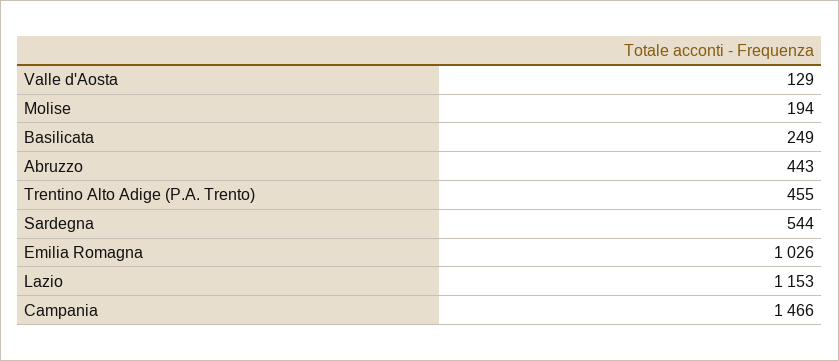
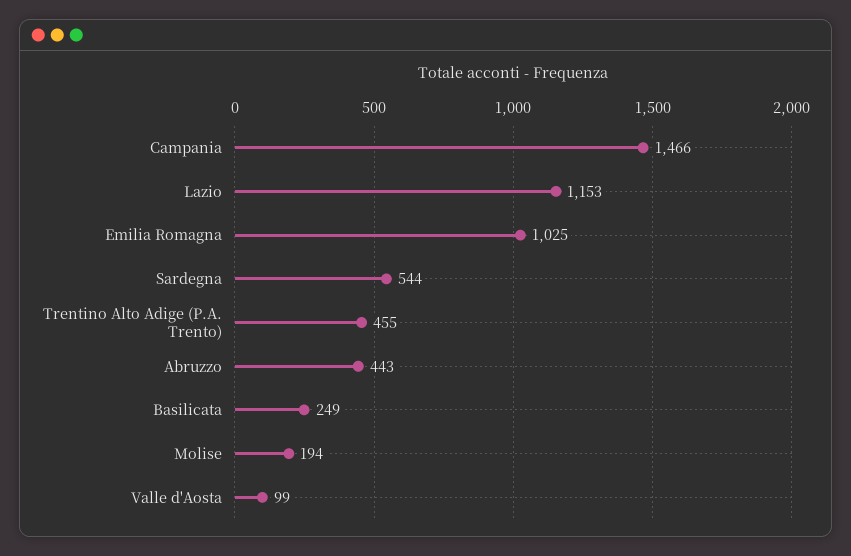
Valle d'Aosta: 129 -> 99
Emilia Romagna: 1026 -> 1025

